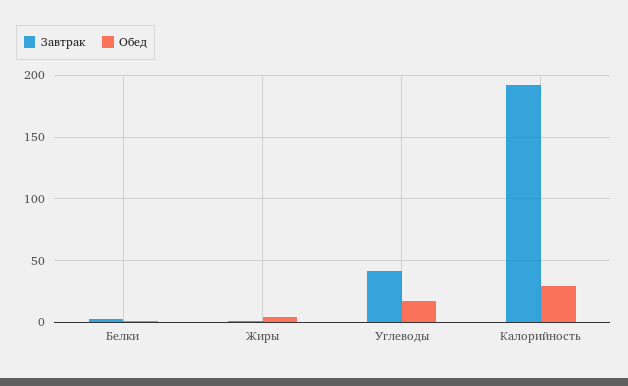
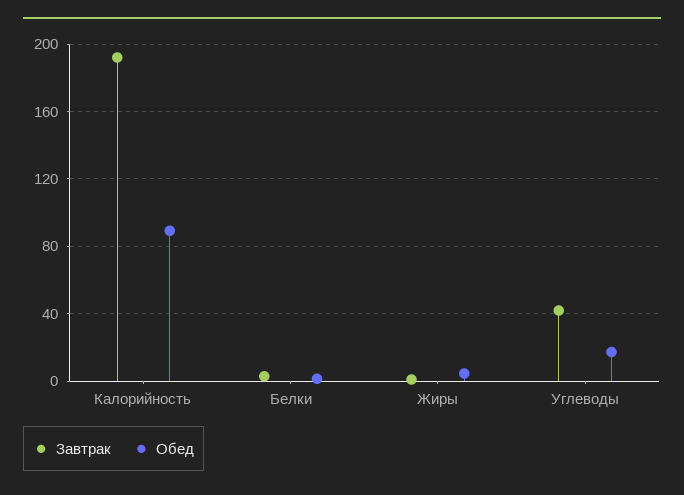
Обед, Калорийность: 30 -> 90

